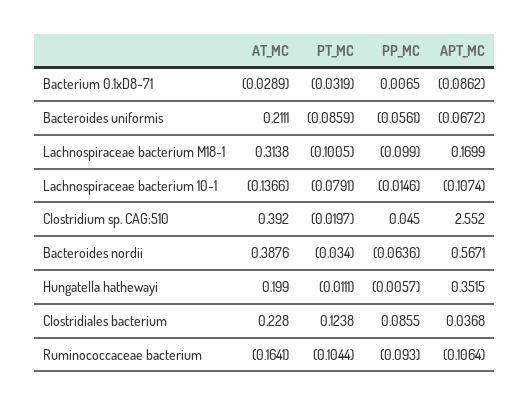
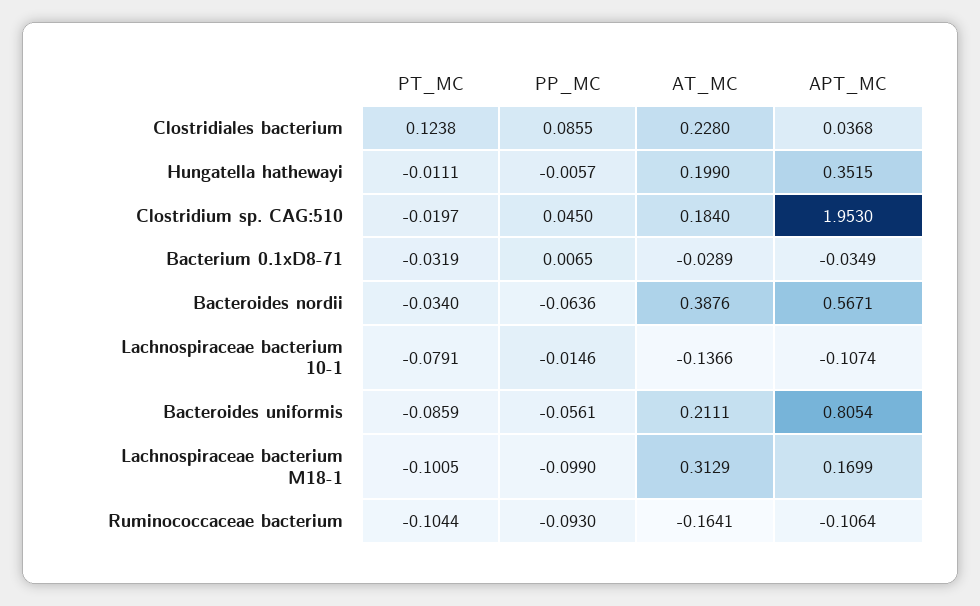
APT_MC, Bacterium 0.1xD8-71: -0.0862 -> -0.0349
APT_MC, Bacteroides uniformis: -0.0672 -> 0.8054
AT_MC, Lachnospiraceae bacterium M18-1: 0.3138 -> 0.3129
AT_MC, Clostridium sp. CAG:510: 0.392 -> 0.184
APT_MC, Clostridium sp. CAG:510: 2.552 -> 1.953

